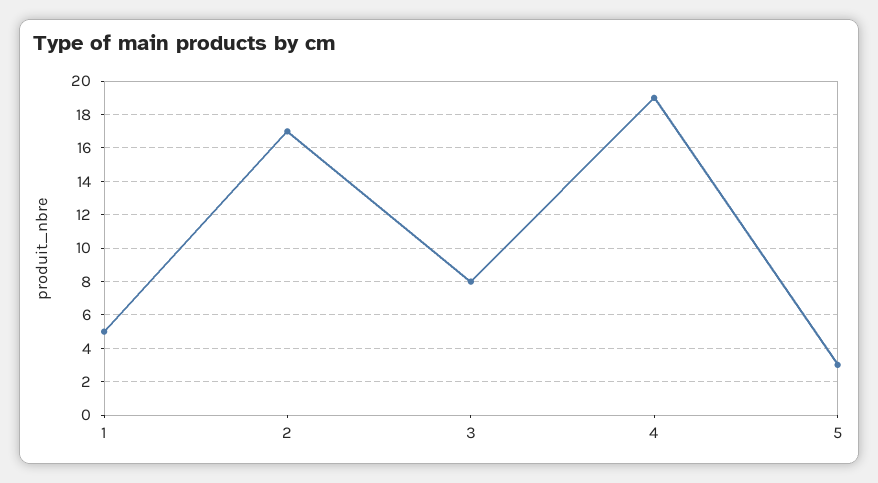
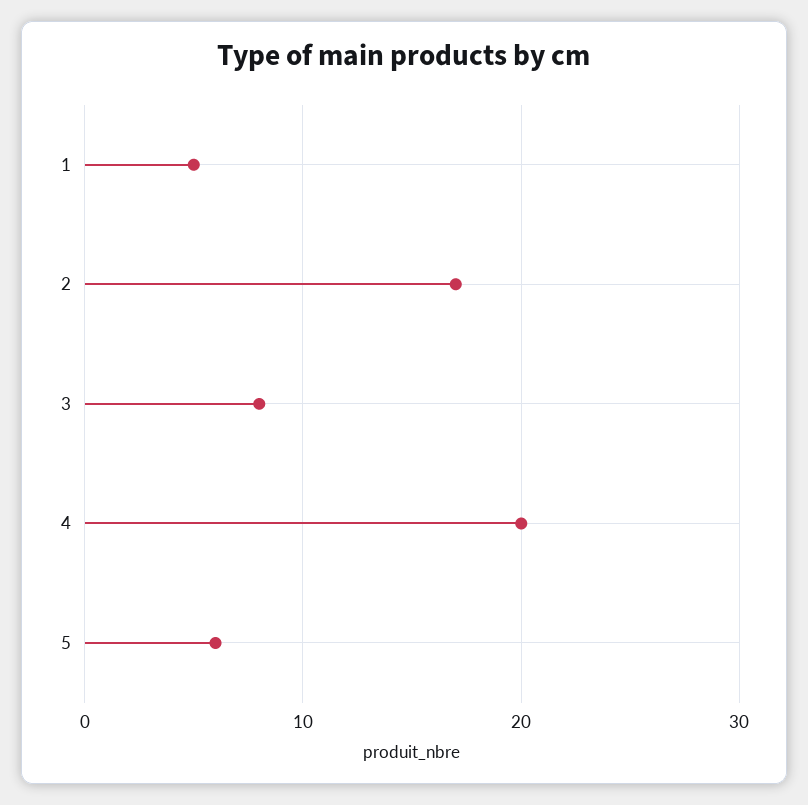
4: 19 -> 20
5: 3 -> 6

